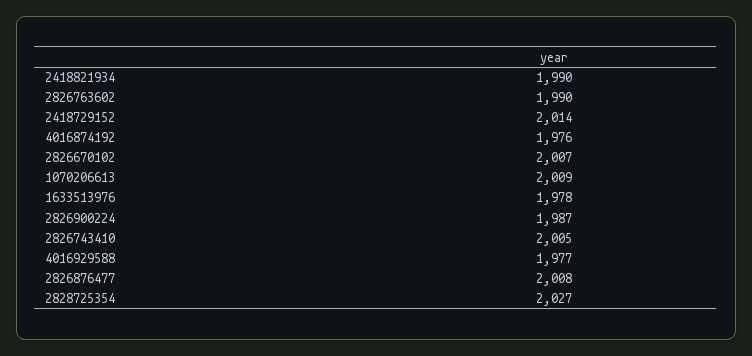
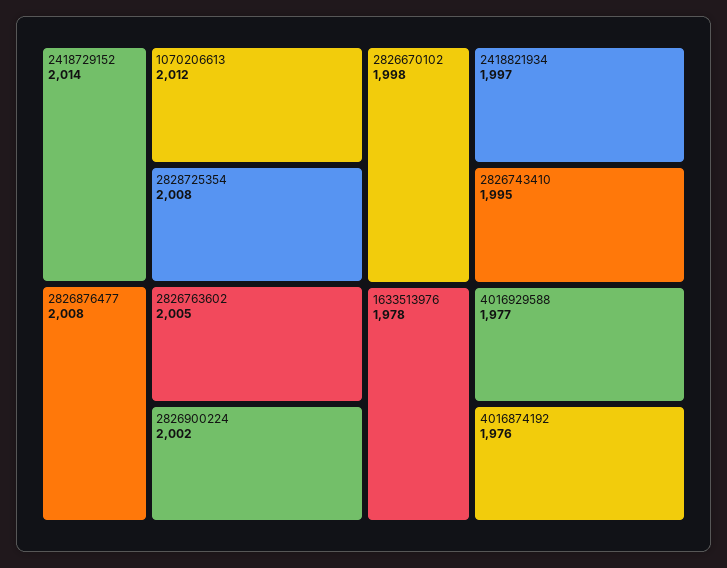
2418821934: 1990 -> 1997
2826763602: 1990 -> 2005
2826670102: 2007 -> 1998
1070206613: 2009 -> 2012
2826900224: 1987 -> 2002
2826743410: 2005 -> 1995
2828725354: 2027 -> 2008

